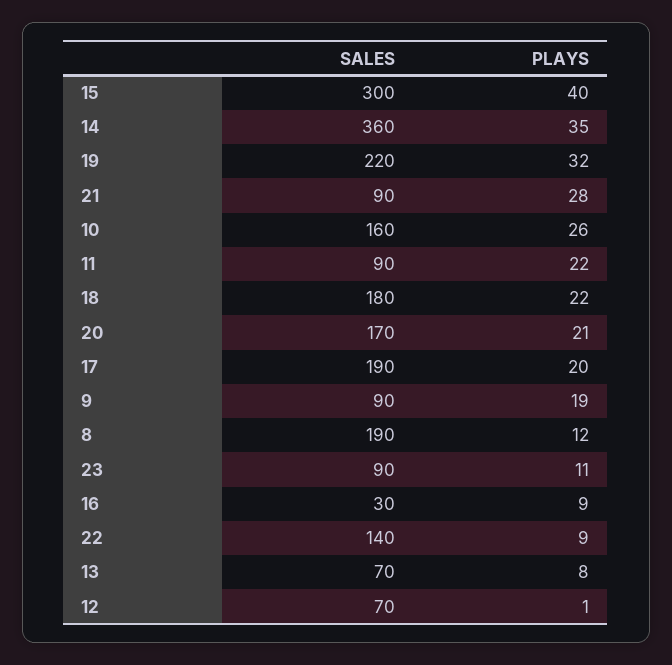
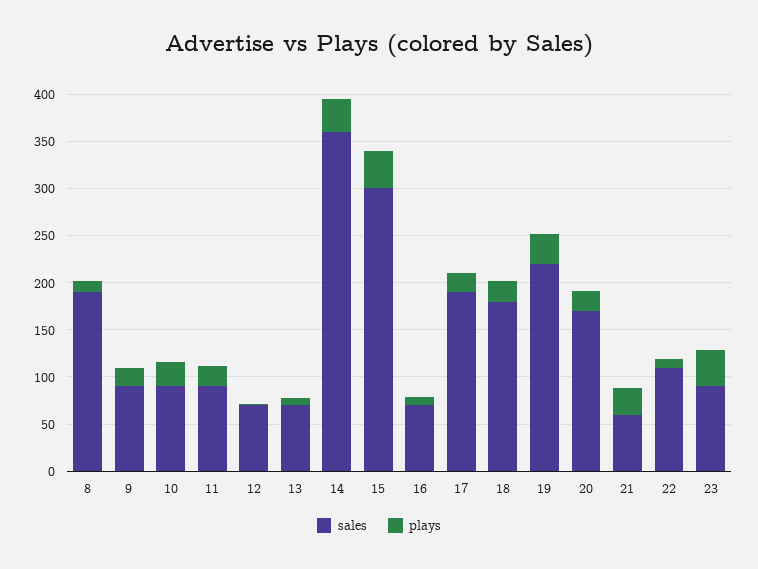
SALES, 21: 90 -> 60
SALES, 10: 160 -> 90
PLAYS, 23: 11 -> 40
SALES, 16: 30 -> 70
SALES, 22: 140 -> 110

